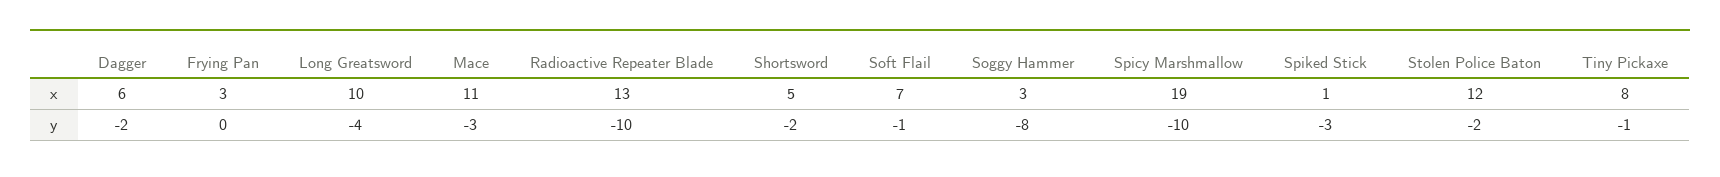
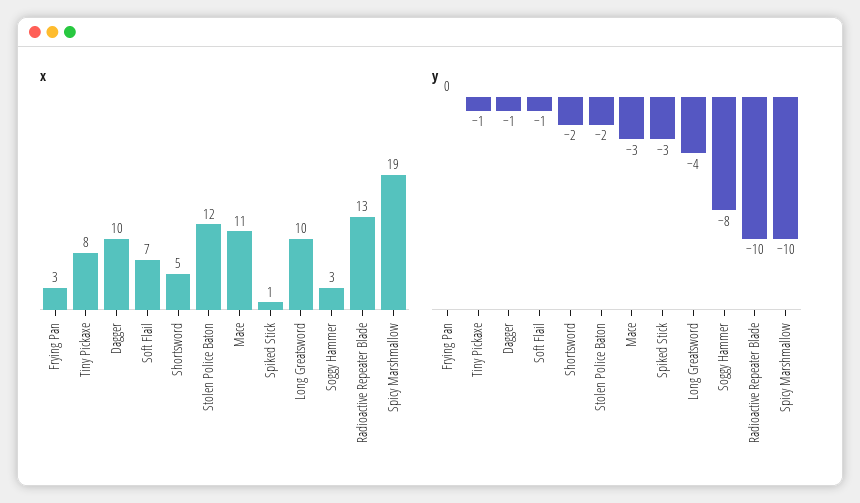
x, Dagger: 6 -> 10
y, Dagger: -2 -> -1

